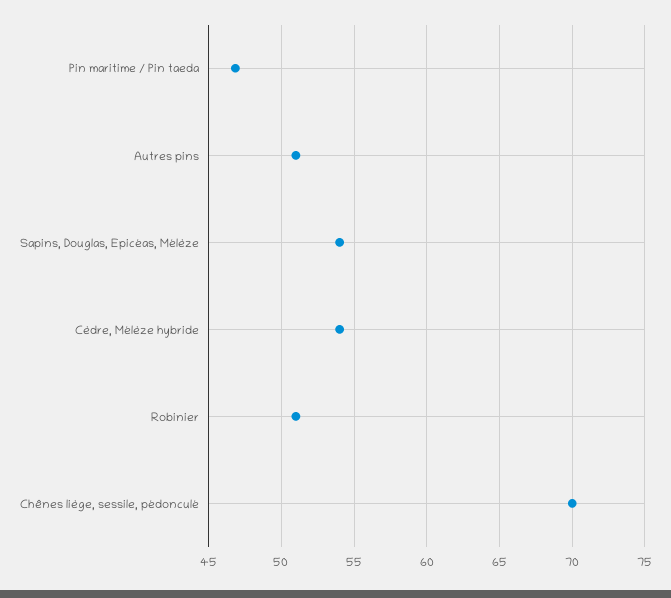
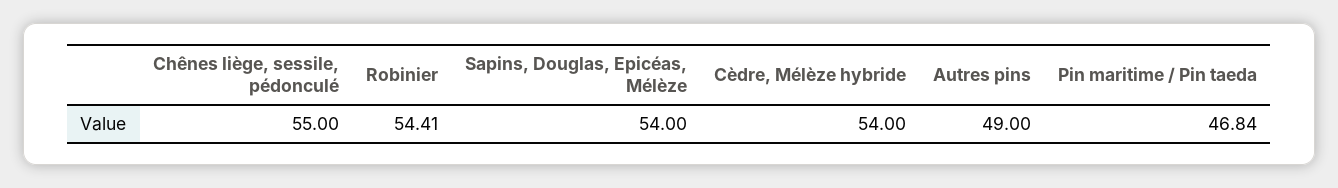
Autres pins: 51 -> 49
Robinier: 51 -> 54.41
Chênes liège, sessile, pédonculé: 70 -> 55

